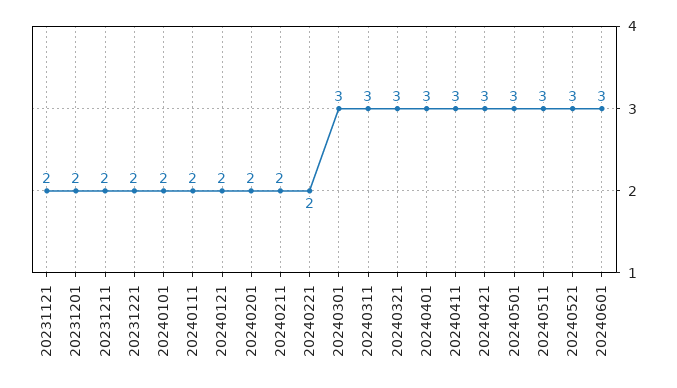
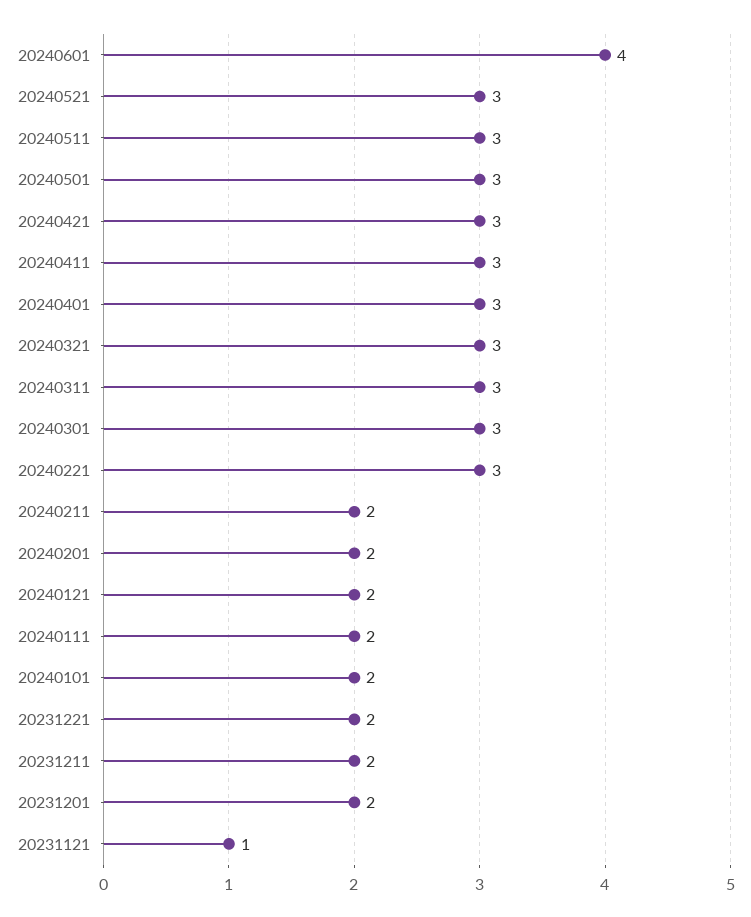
20231121: 2 -> 1
20240221: 2 -> 3
20240601: 3 -> 4

